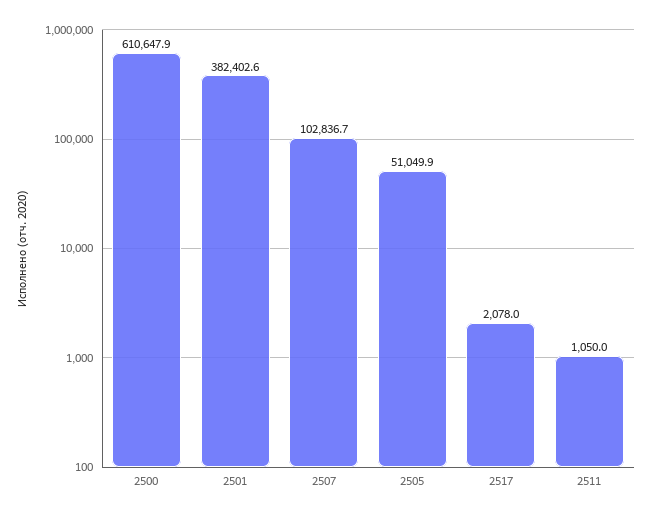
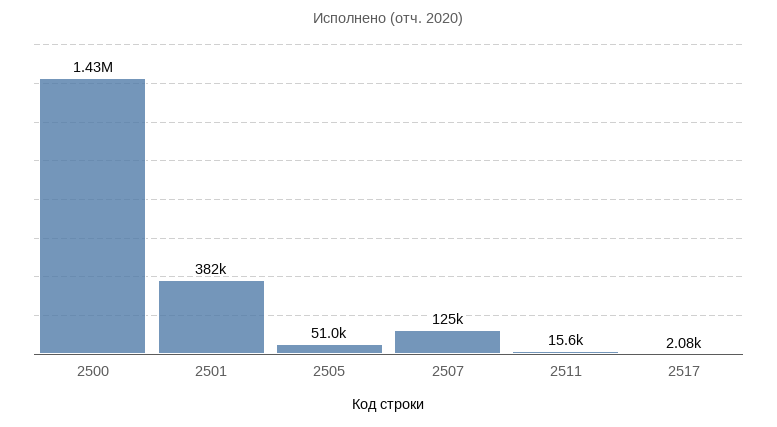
2500: 610647.9 -> 1430000
2507: 102836.7 -> 125000
2511: 1050 -> 15600

